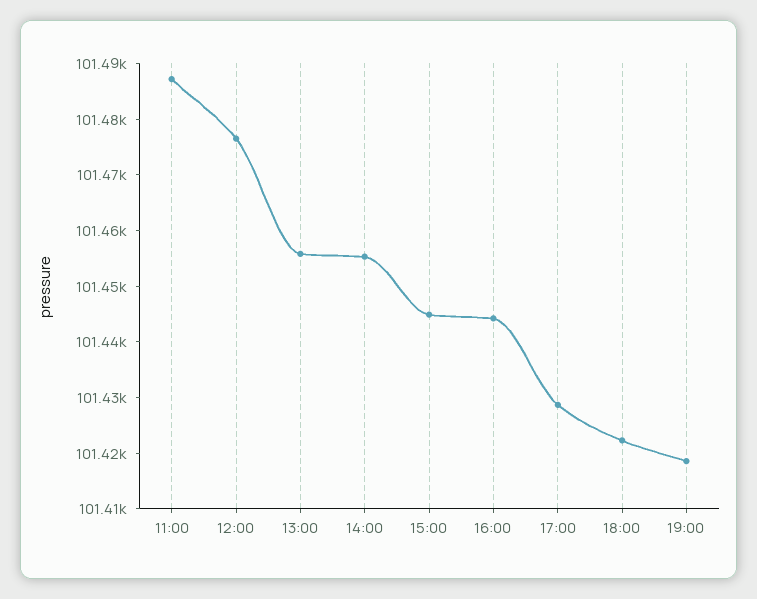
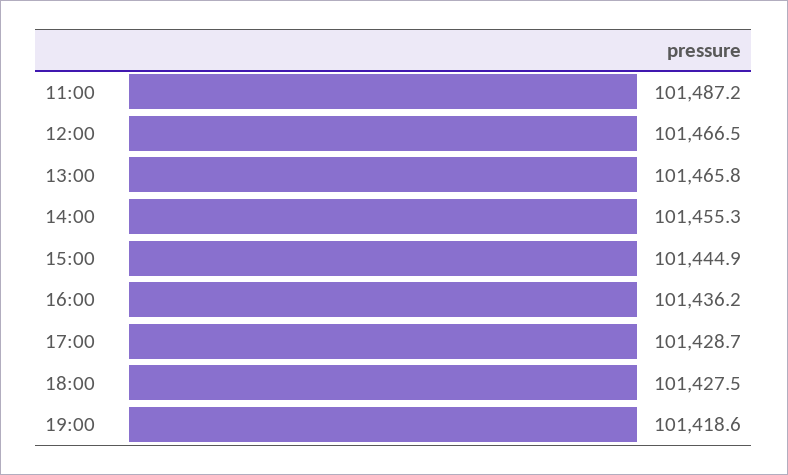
12:00: 101476 -> 101466.5
13:00: 101456 -> 101465.8
16:00: 101444 -> 101436.2
18:00: 101422 -> 101427.5

